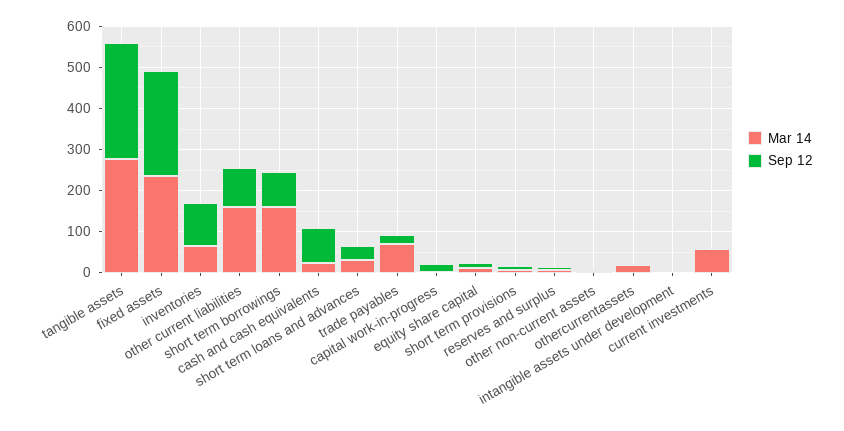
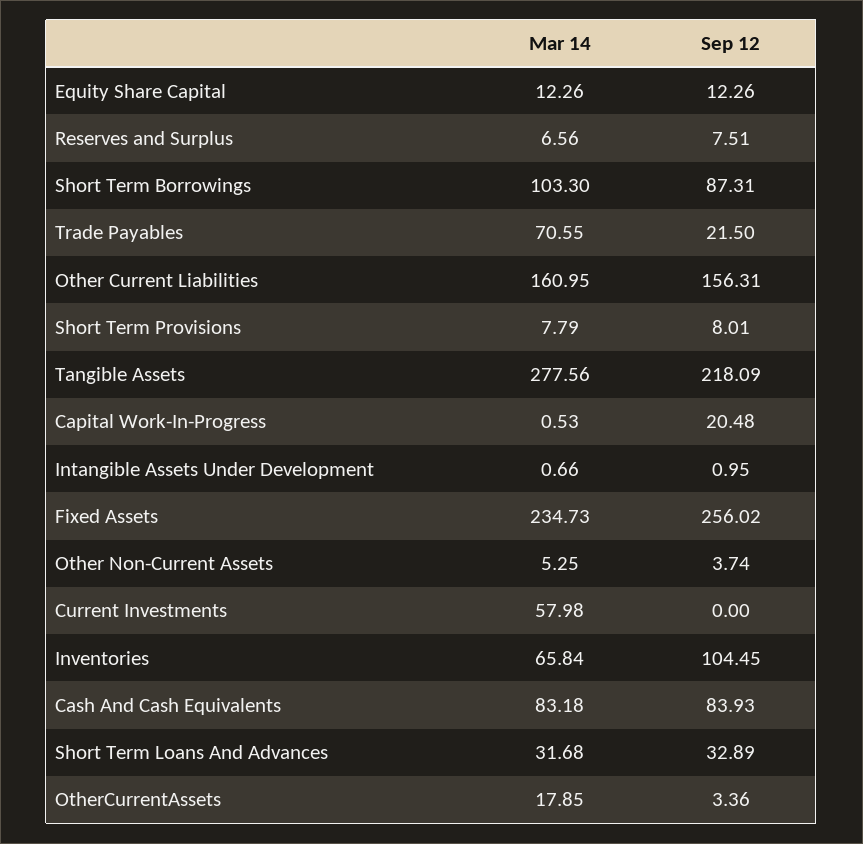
Sep 12, tangible assets: 280 -> 218.09
Sep 12, other current liabilities: 100 -> 156.31
Mar 14, short term borrowings: 160 -> 103.3
Mar 14, cash and cash equivalents: 20 -> 83.18

